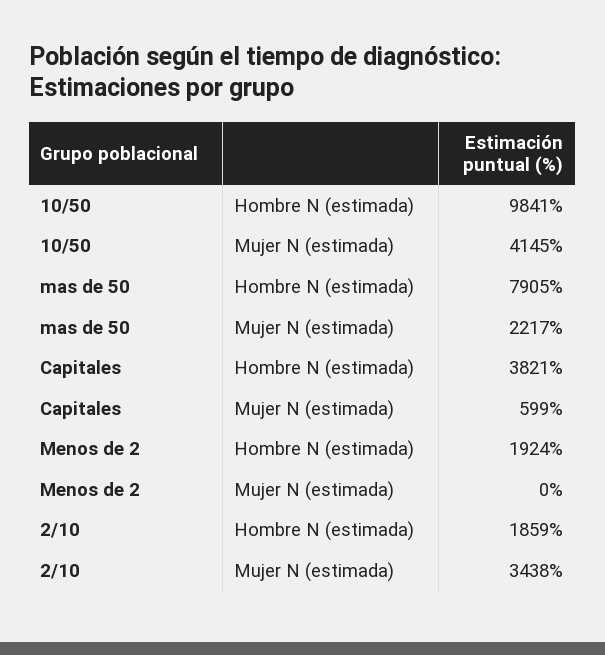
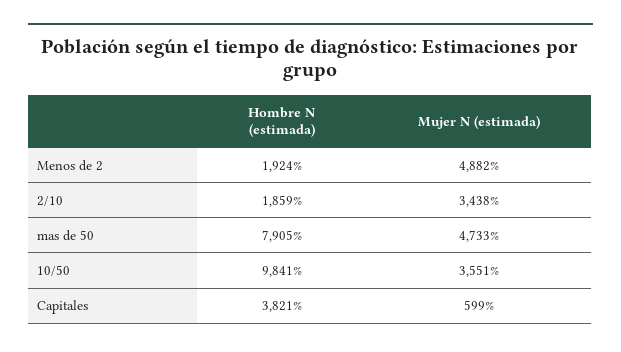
10/50, Mujer N (estimada): 4145 -> 3551
mas de 50, Mujer N (estimada): 2217 -> 4733
Menos de 2, Mujer N (estimada): 0 -> 4882

